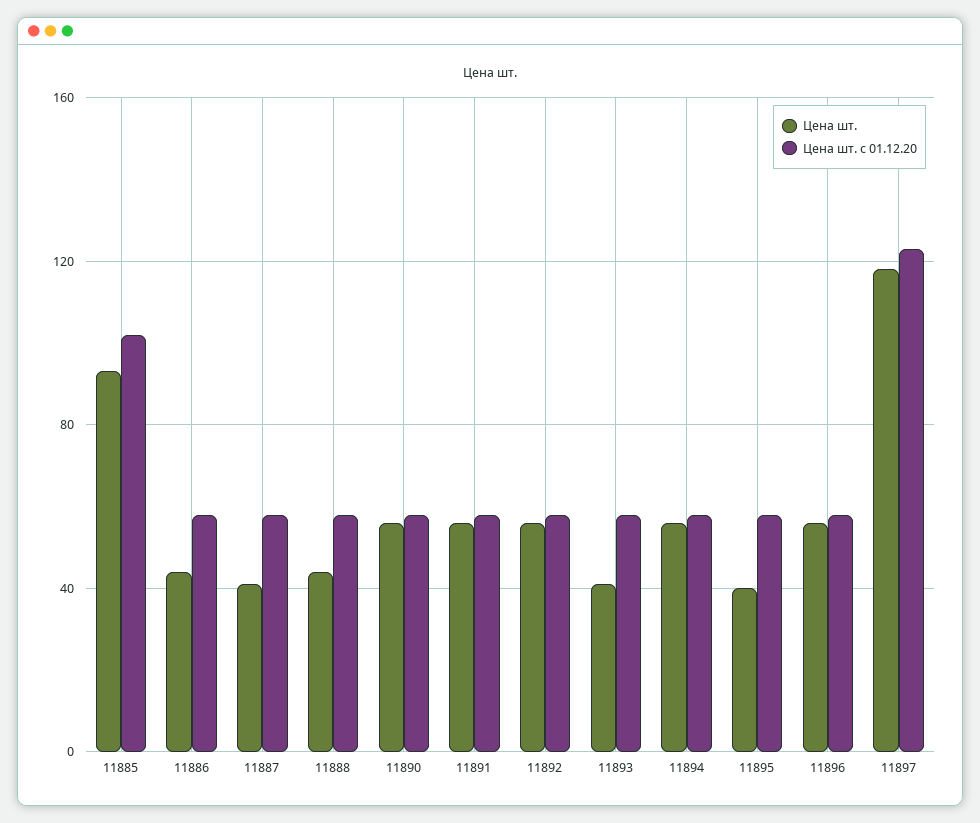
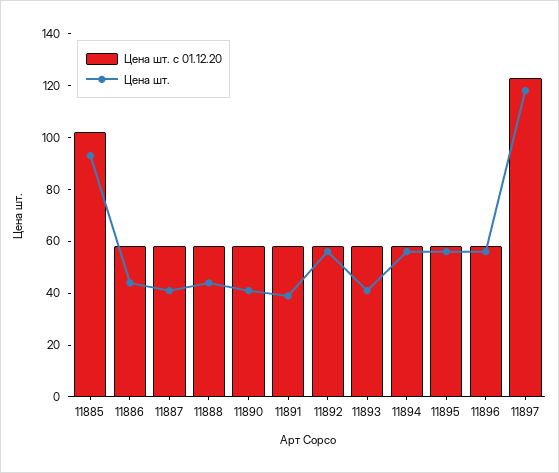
Цена шт., 11890: 55 -> 40
Цена шт., 11891: 55 -> 40
Цена шт., 11895: 40 -> 55

